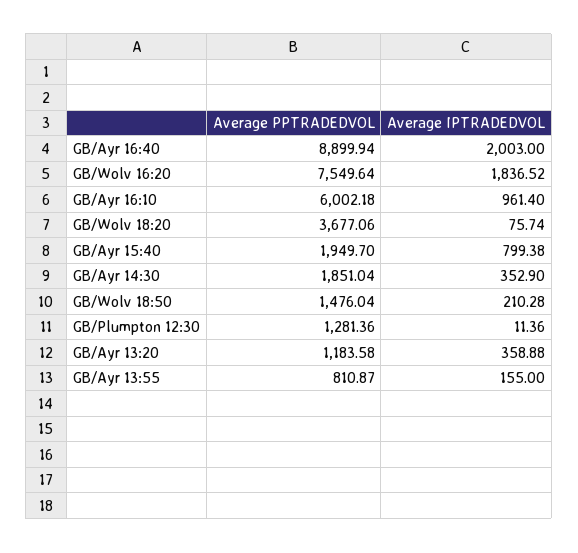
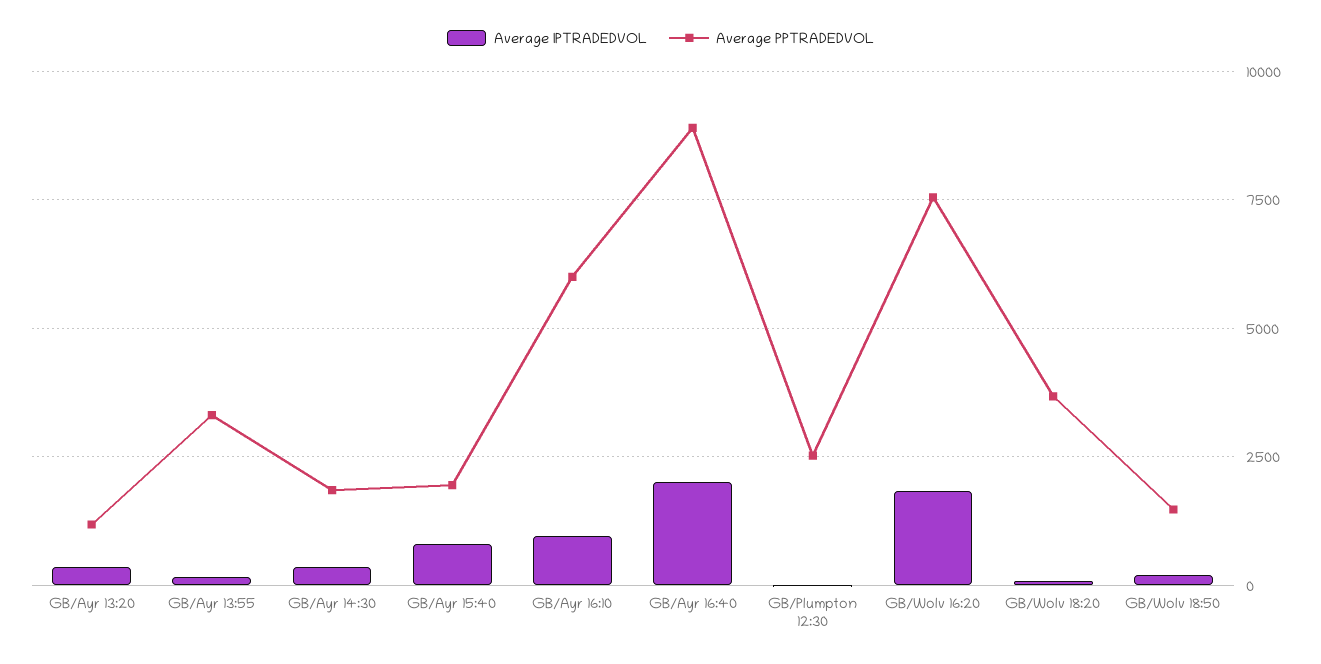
Average PPTRADEDVOL, GB/Plumpton 12:30: 1281.36 -> 2500
Average PPTRADEDVOL, GB/Ayr 13:55: 810.87 -> 3250

